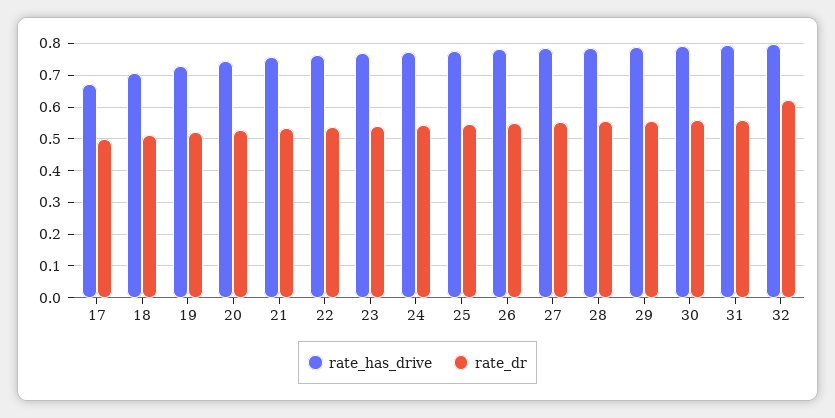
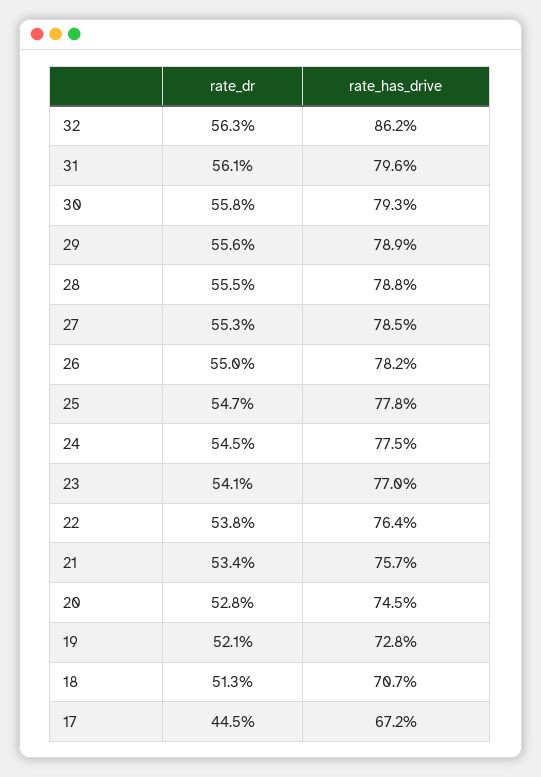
rate_dr, 17: 0.5 -> 0.445
rate_has_drive, 32: 0.8 -> 0.862
rate_dr, 32: 0.62 -> 0.563

